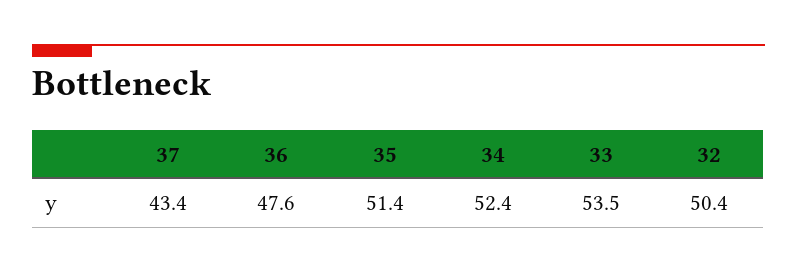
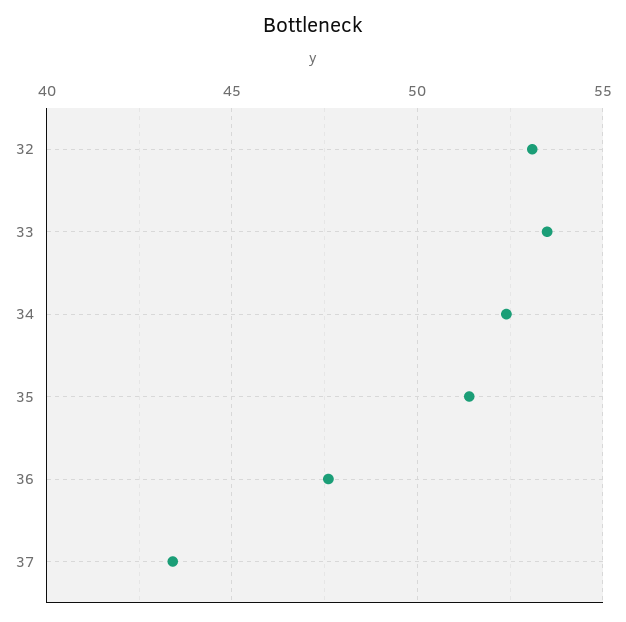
32: 50.4 -> 53

